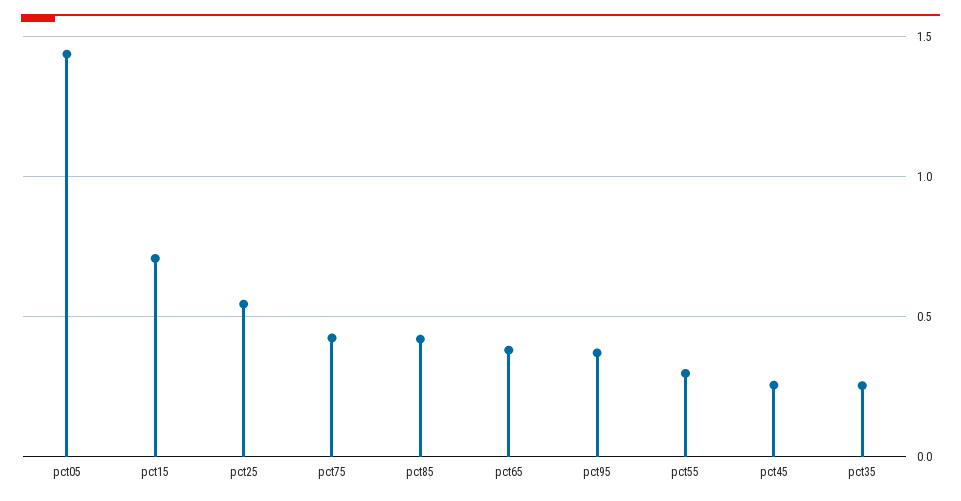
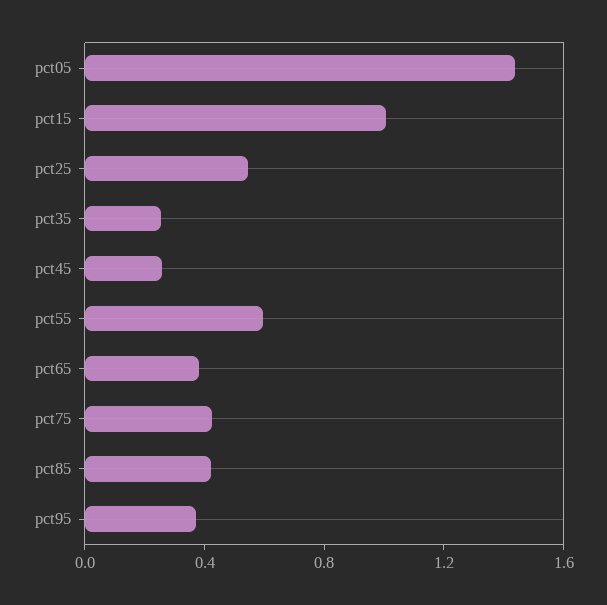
pct15: 0.7 -> 1
pct55: 0.3 -> 0.6

